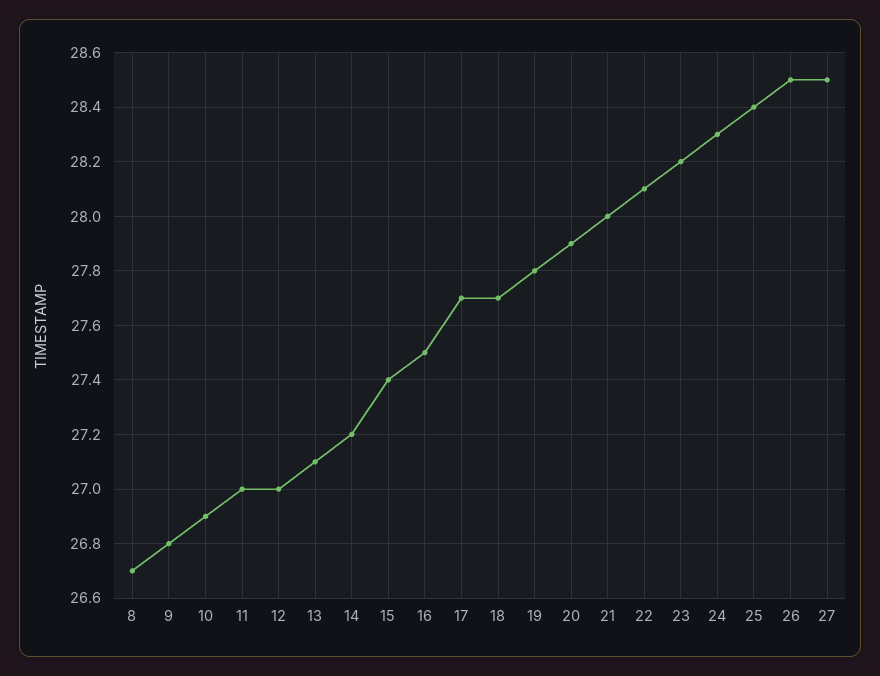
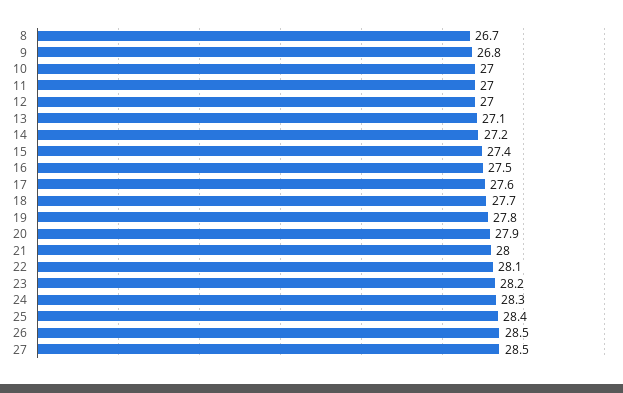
10: 26.9 -> 27
17: 27.7 -> 27.6

